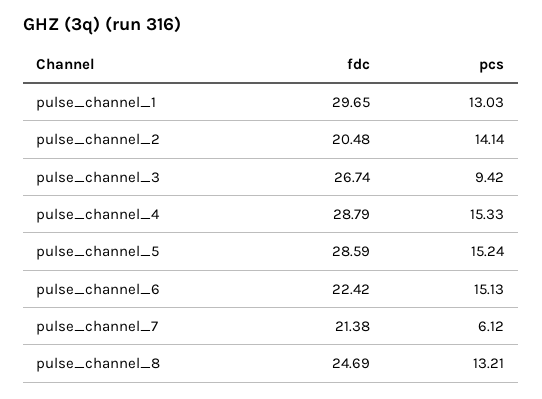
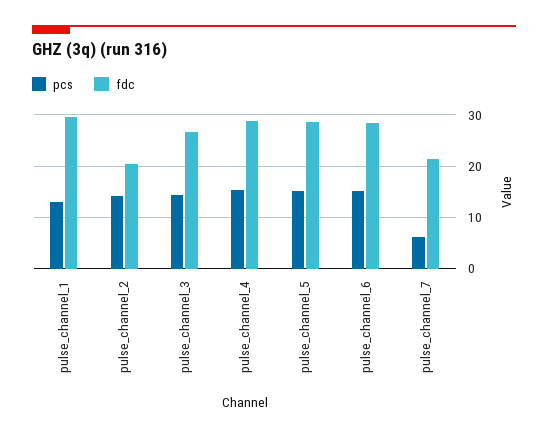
pcs, pulse_channel_3: 9.42 -> 14
fdc, pulse_channel_6: 22.42 -> 28
fdc, pulse_channel_8: 24.69 -> none
pcs, pulse_channel_8: 13.21 -> none

